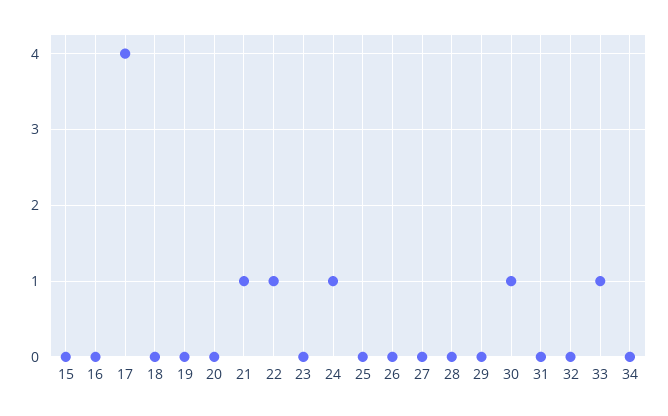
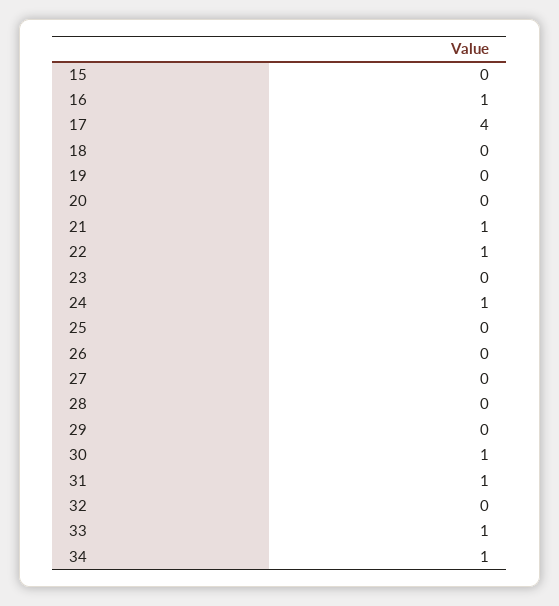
16: 0 -> 1
31: 0 -> 1
34: 0 -> 1

